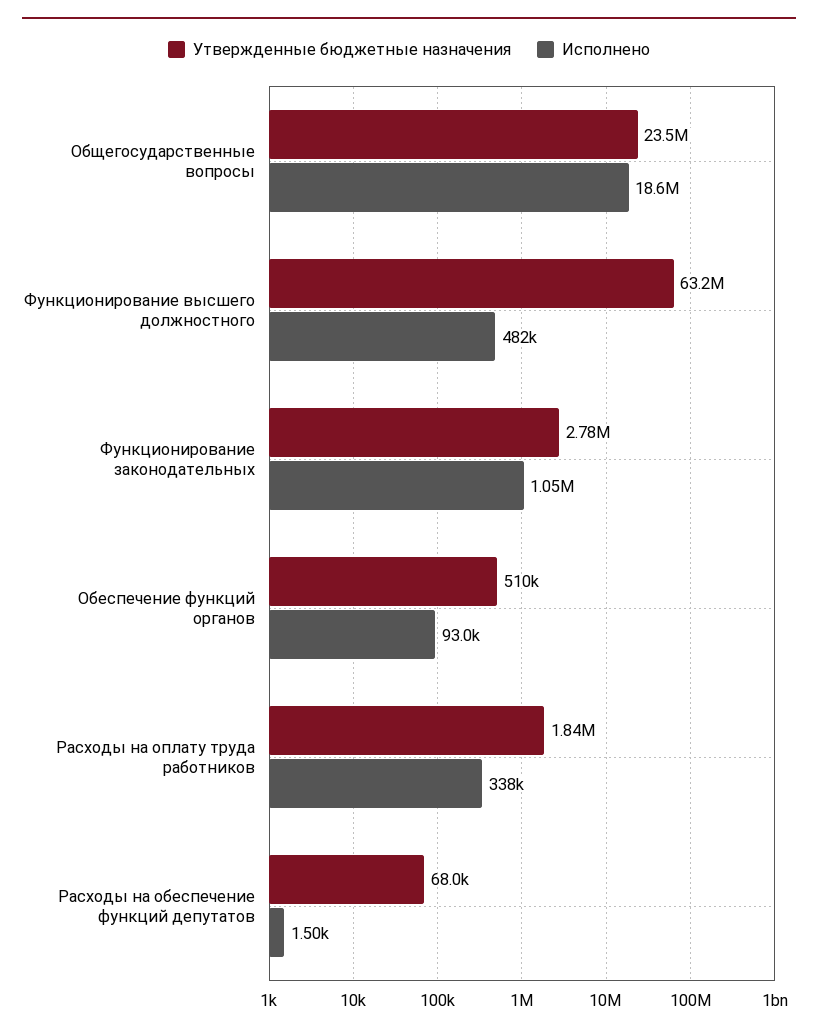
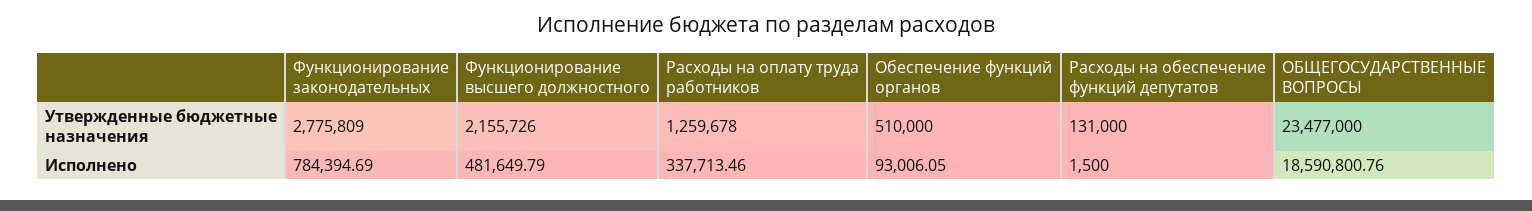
Утвержденные бюджетные назначения, Функционирование высшего должностного: 63200000 -> 2155726
Исполнено, Функционирование законодательных: 1050000 -> 784394.69
Утвержденные бюджетные назначения, Расходы на оплату труда работников: 1840000 -> 1259678
Утвержденные бюджетные назначения, Расходы на обеспечение функций депутатов: 68000 -> 131000

